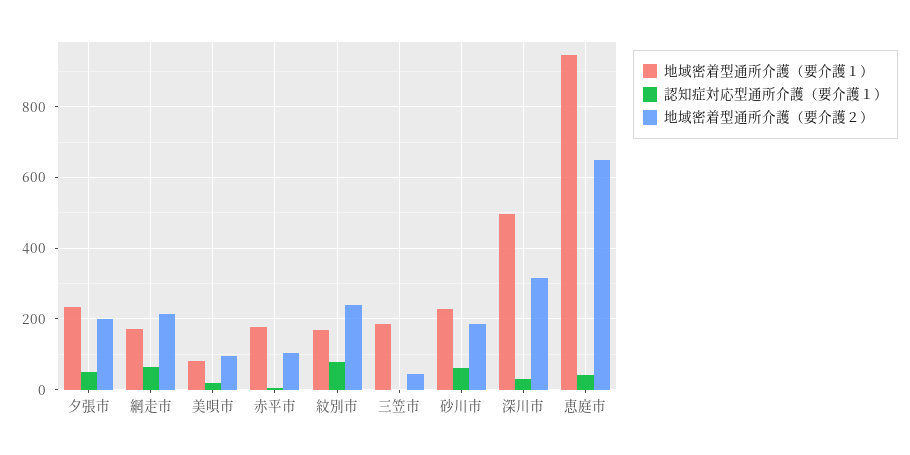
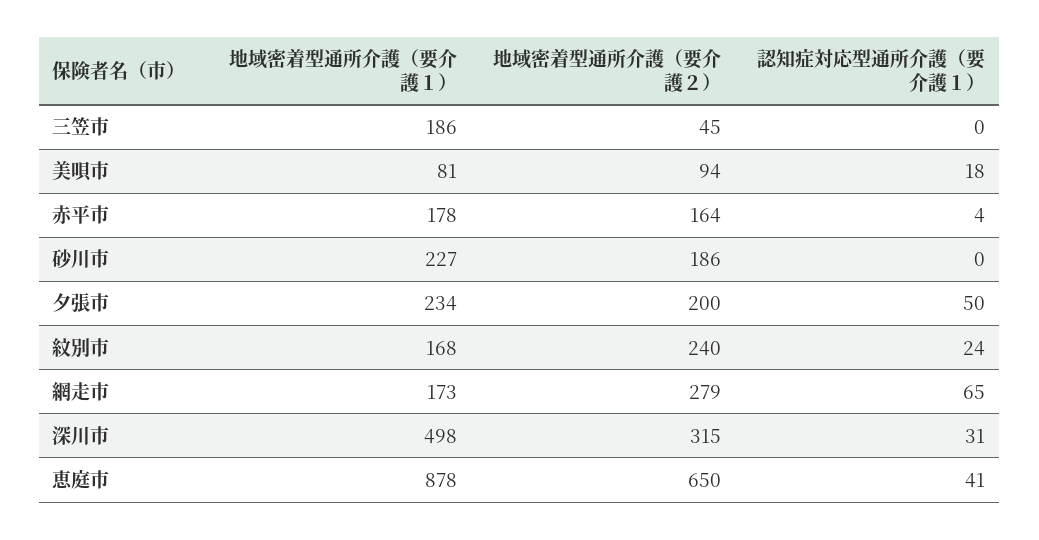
地域密着型通所介護（要介護２）, 網走市: 220 -> 279
地域密着型通所介護（要介護２）, 赤平市: 100 -> 164
認知症対応型通所介護（要介護１）, 紋別市: 80 -> 24
認知症対応型通所介護（要介護１）, 砂川市: 60 -> 0
地域密着型通所介護（要介護１）, 恵庭市: 940 -> 878

